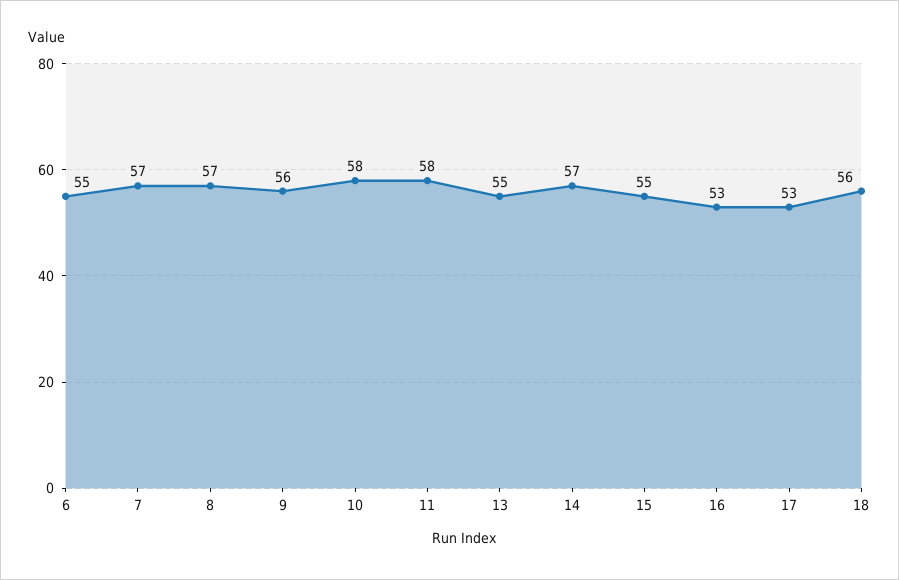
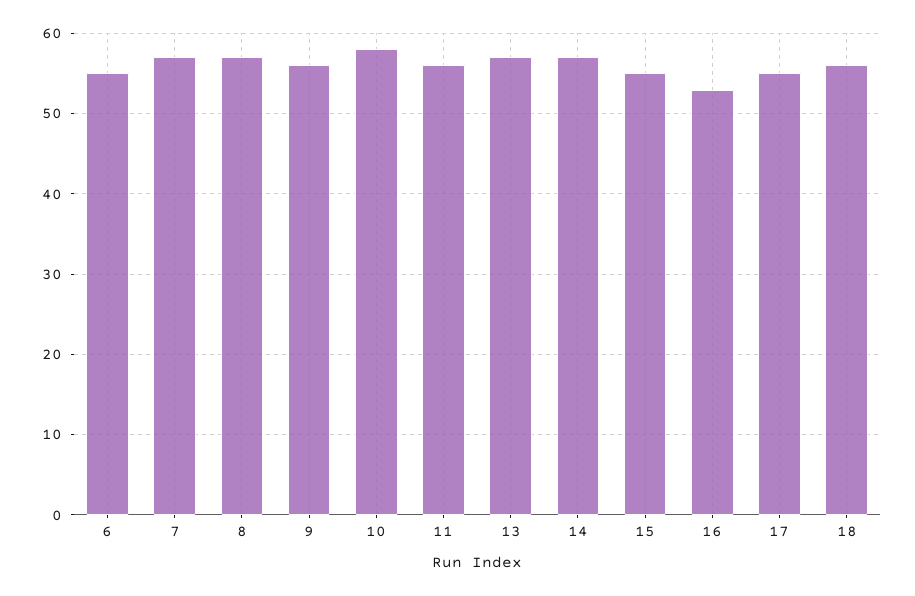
11: 58 -> 56
13: 55 -> 57
17: 53 -> 55

